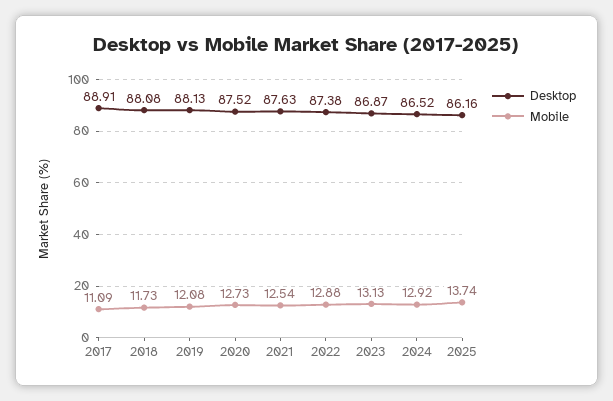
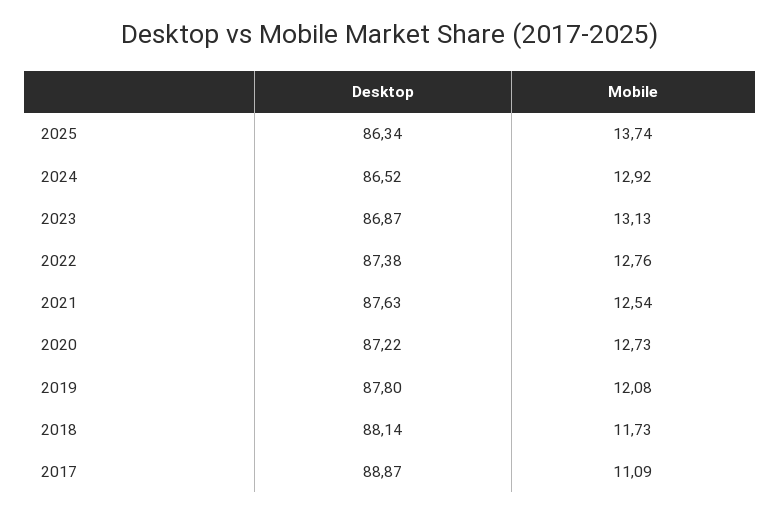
Desktop, 2017: 88.91 -> 88.87
Desktop, 2018: 88.08 -> 88.14
Desktop, 2019: 88.13 -> 87.8
Desktop, 2020: 87.52 -> 87.22
Mobile, 2022: 12.88 -> 12.76
Desktop, 2025: 86.16 -> 86.34

